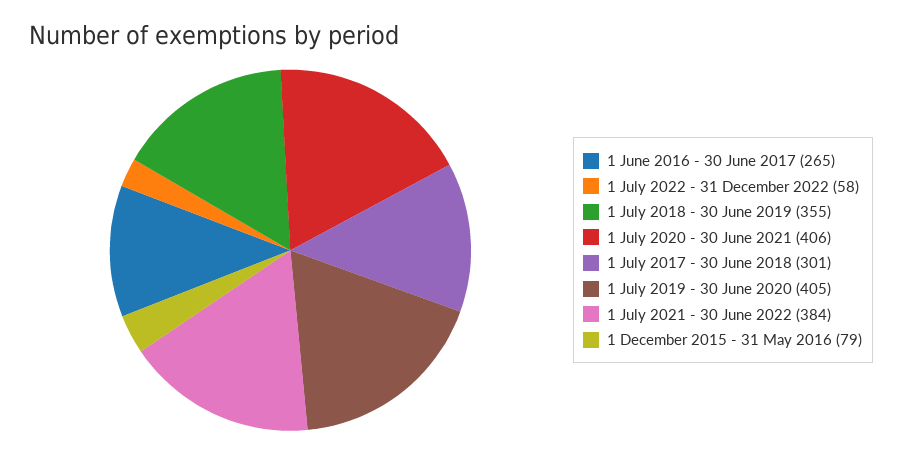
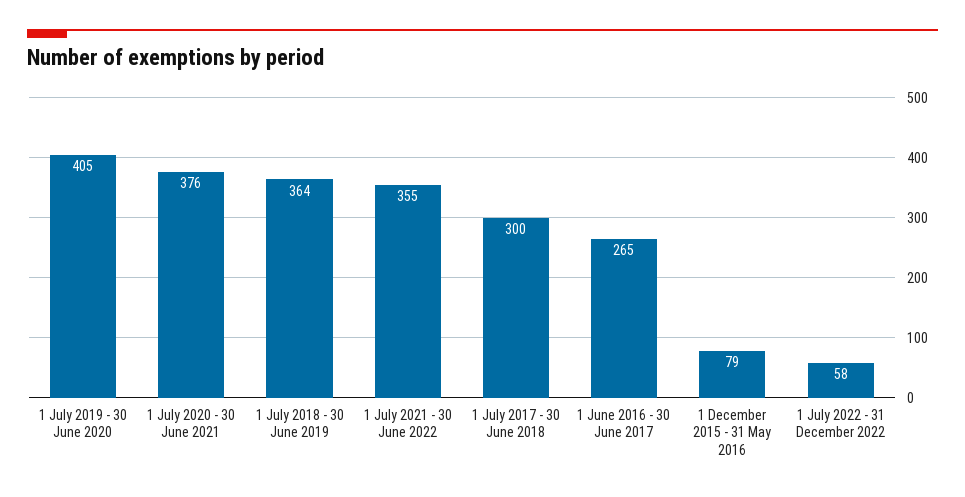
1 July 2018 - 30 June 2019: 355 -> 364
1 July 2020 - 30 June 2021: 406 -> 376
1 July 2017 - 30 June 2018: 301 -> 300
1 July 2021 - 30 June 2022: 384 -> 355

